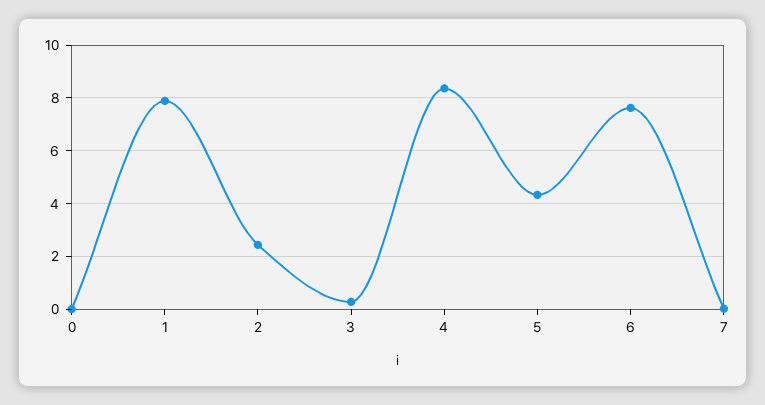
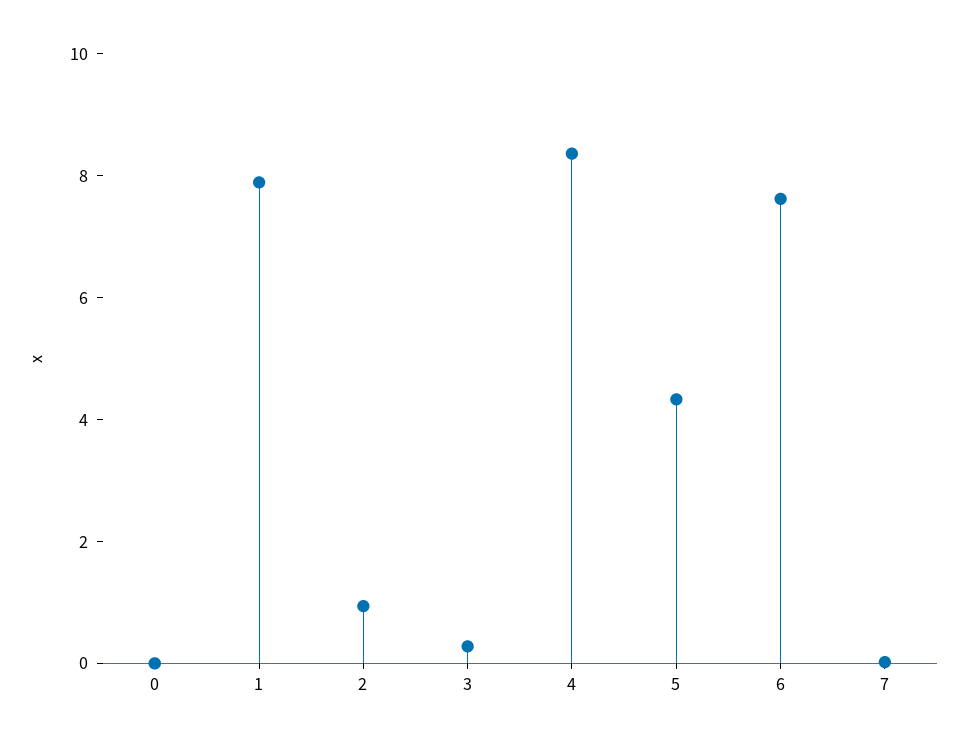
2: 2.5 -> 1

